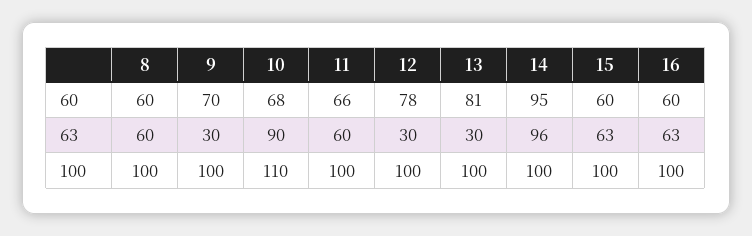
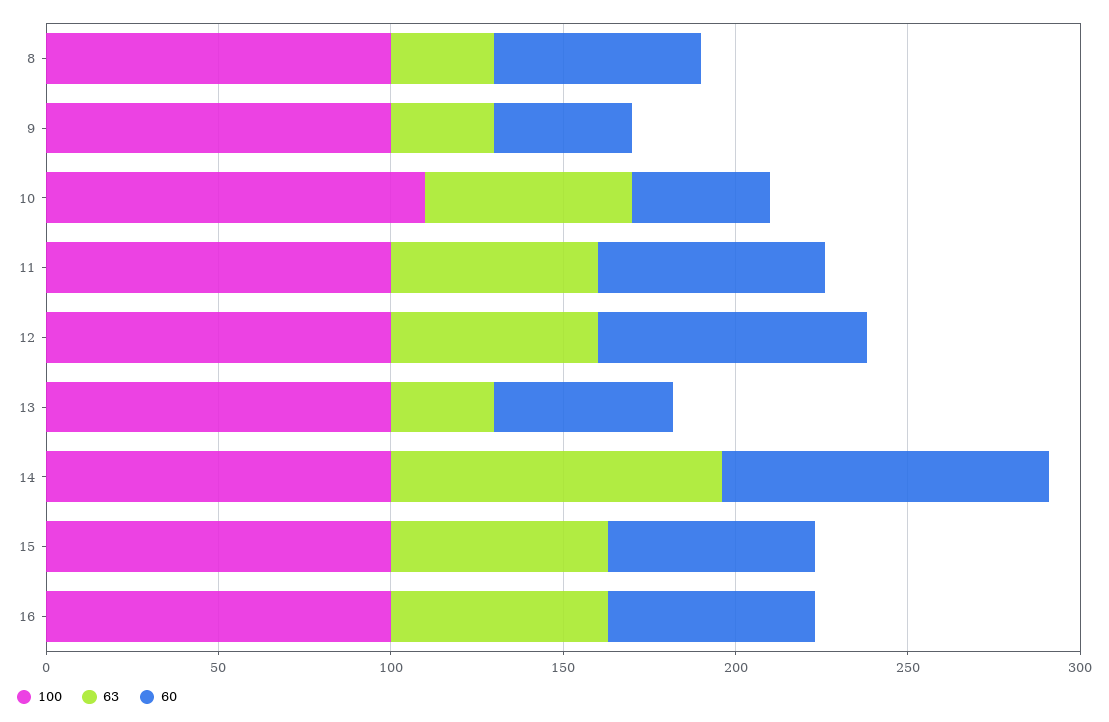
60, 9: 70 -> 40
60, 10: 68 -> 40
60, 13: 81 -> 50
63, 8: 60 -> 30
63, 10: 90 -> 60
63, 12: 30 -> 60

